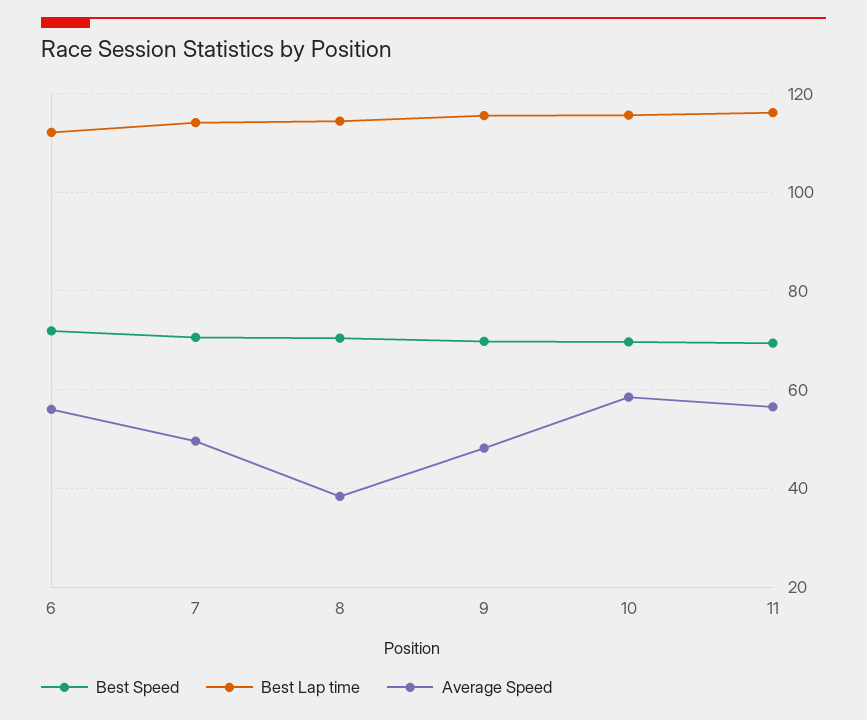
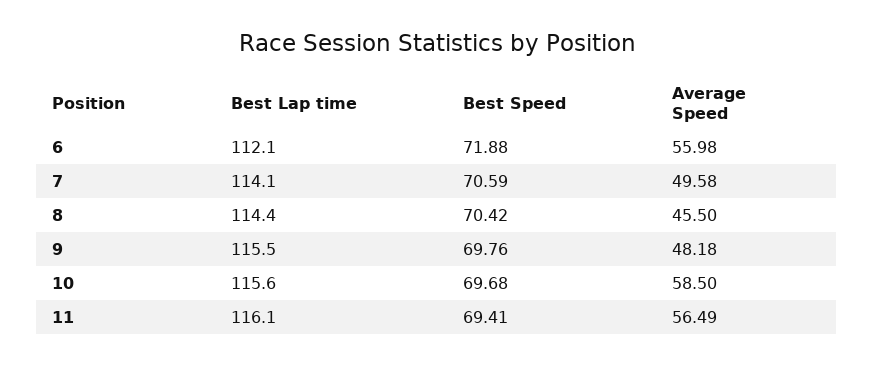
Average Speed, 8: 38 -> 45.5

